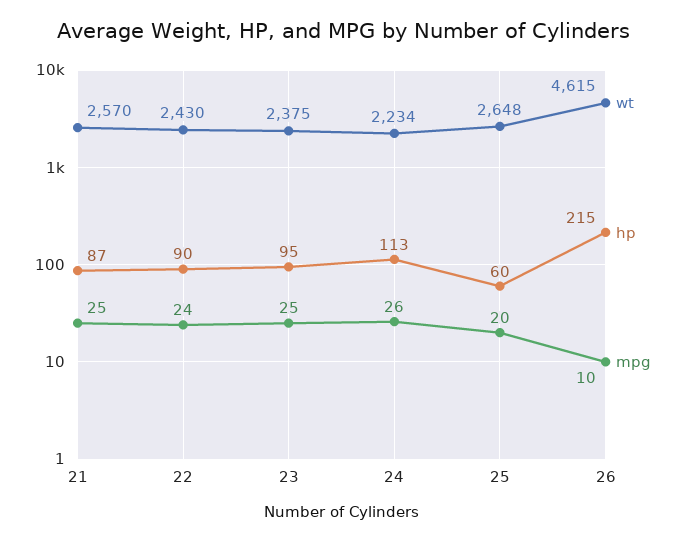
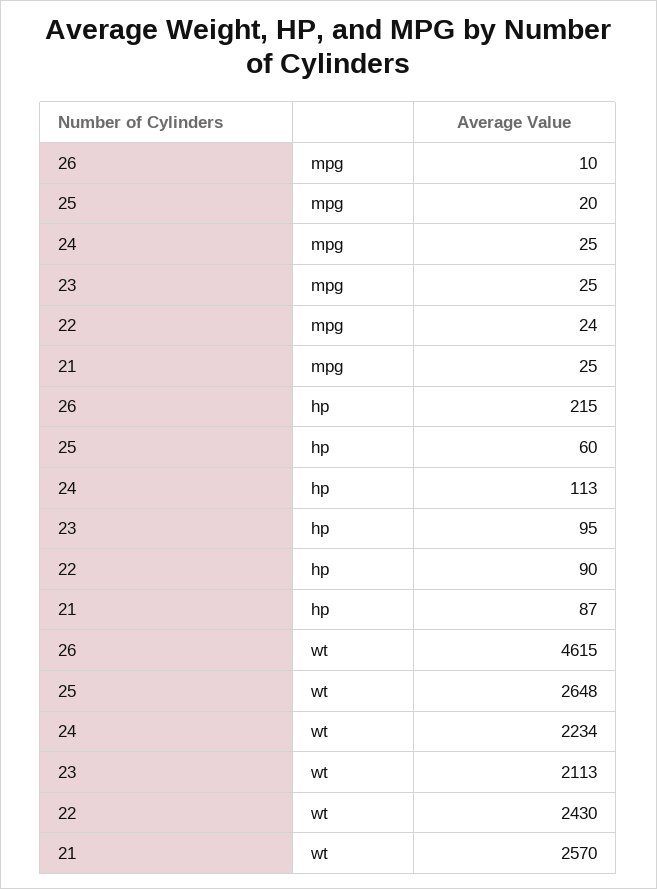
wt, 23: 2375 -> 2113
mpg, 24: 26 -> 25

